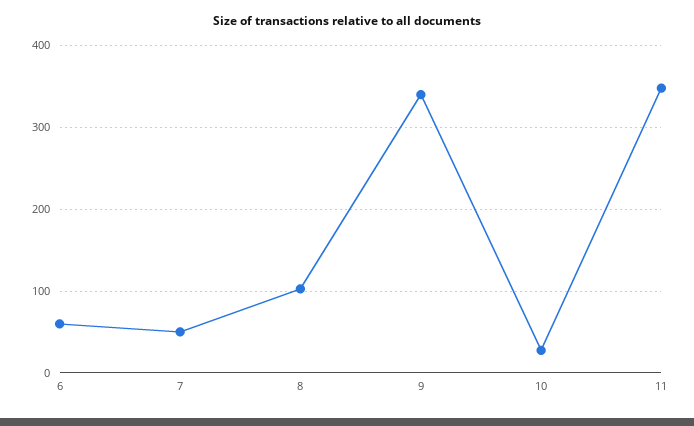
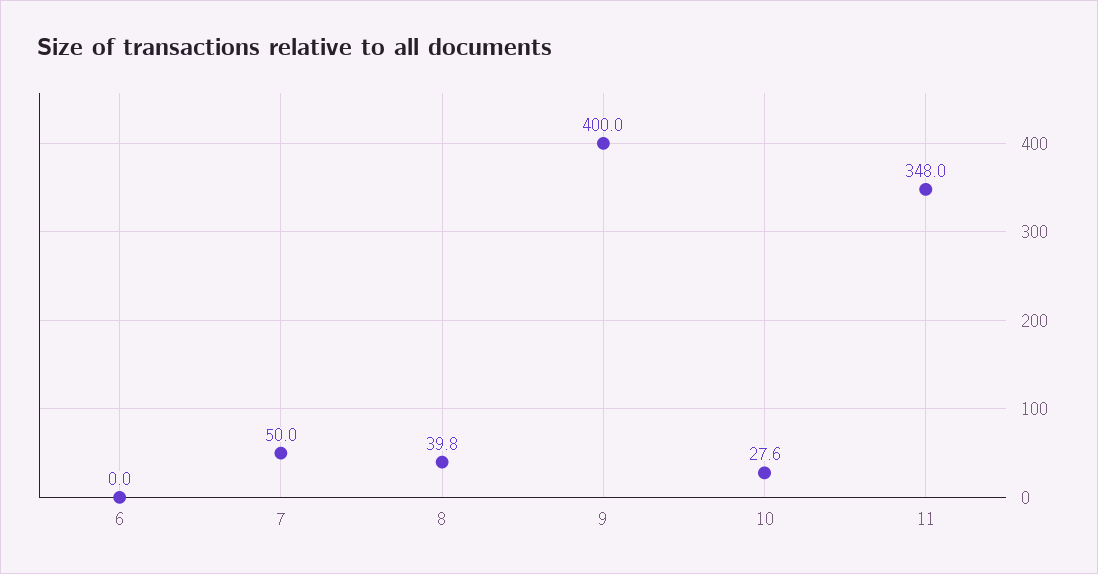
6: 60 -> 0
8: 100 -> 39.8
9: 340 -> 400

